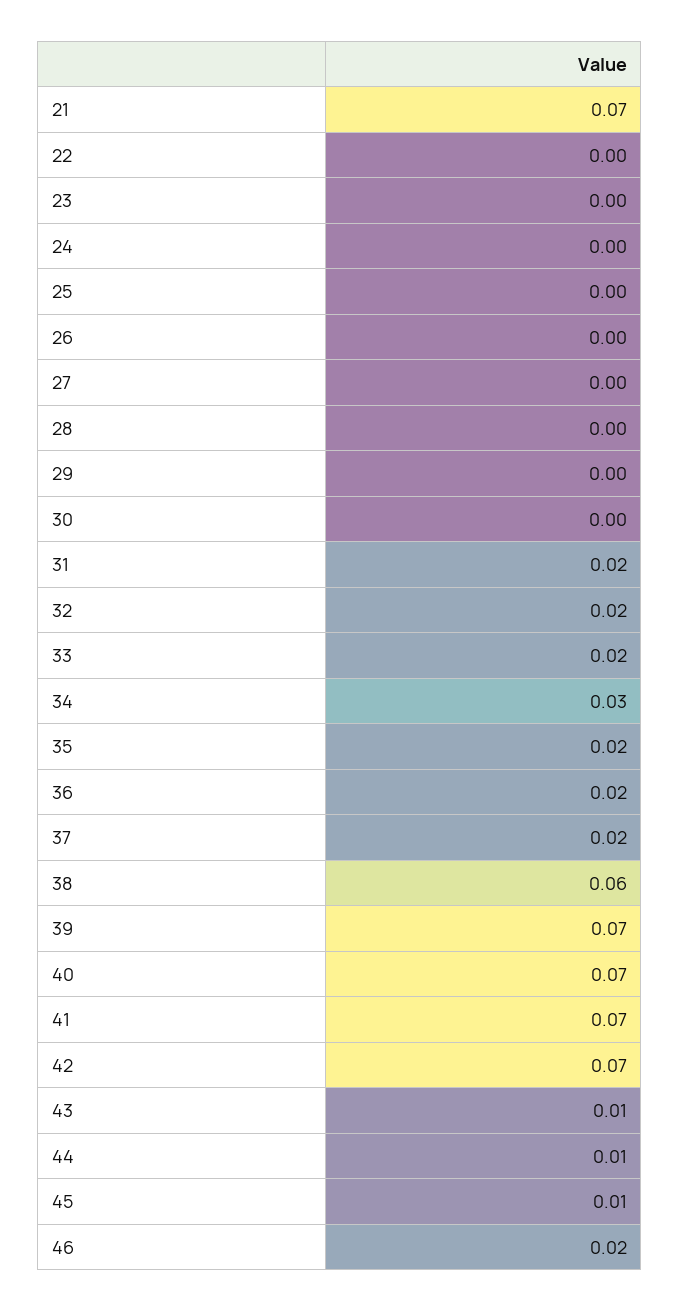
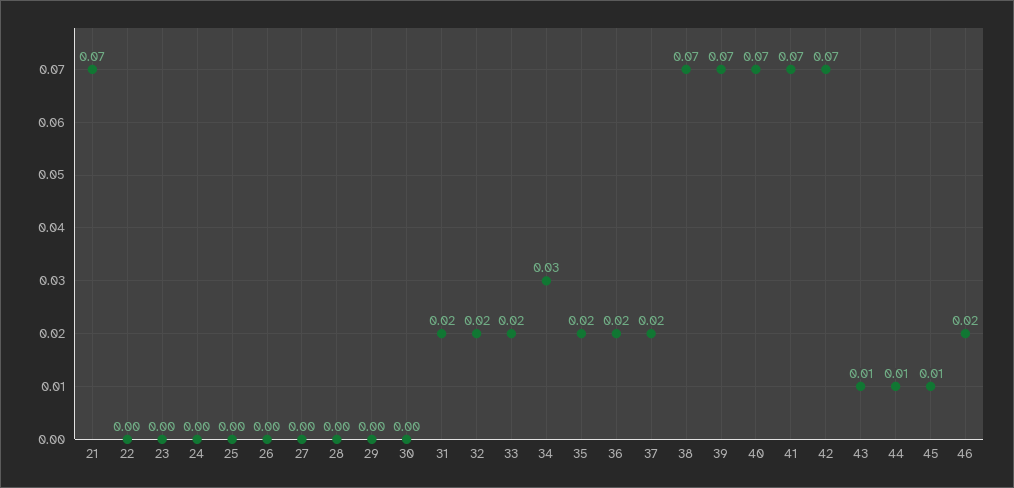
38: 0.06 -> 0.07

